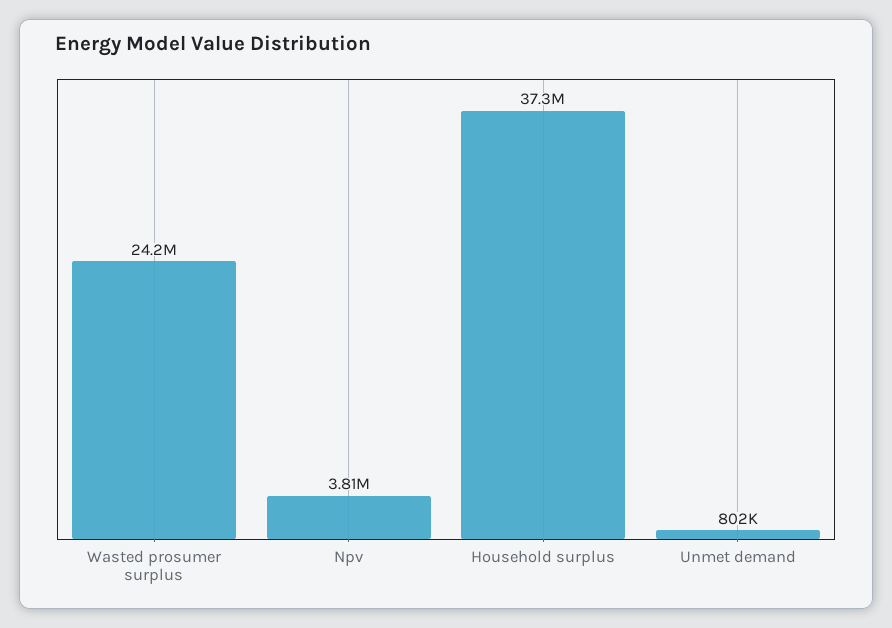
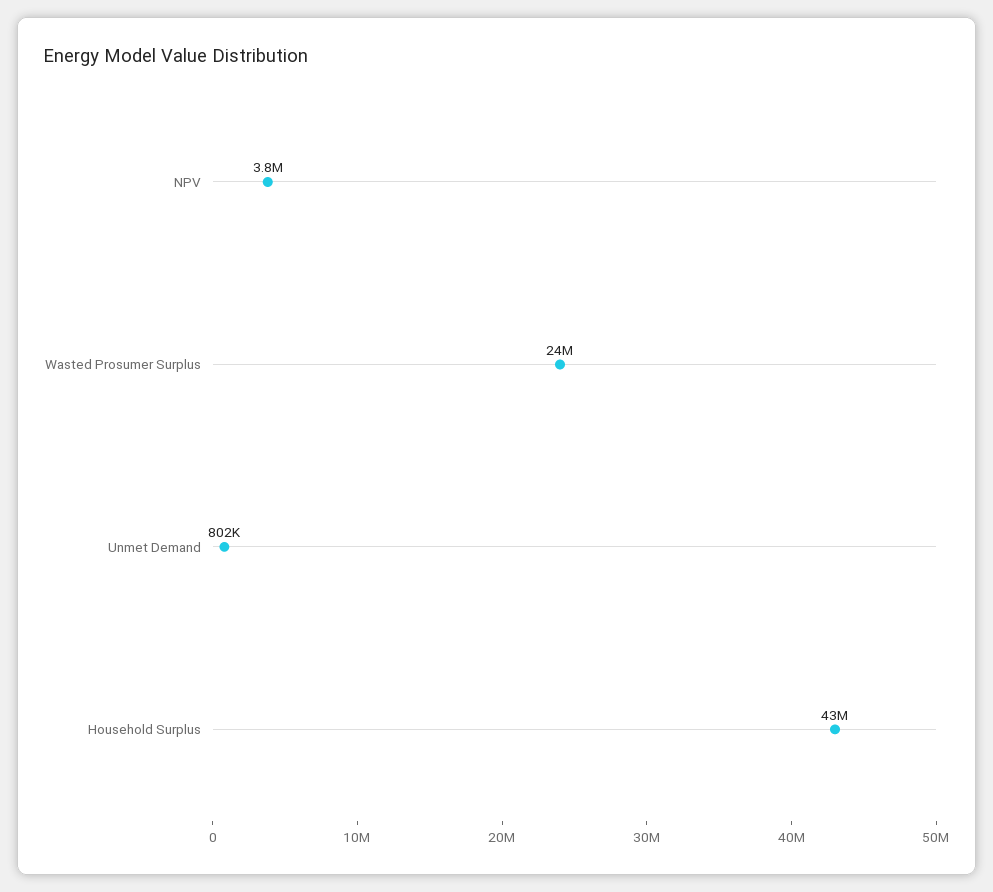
Household surplus: 37300000 -> 43000000

